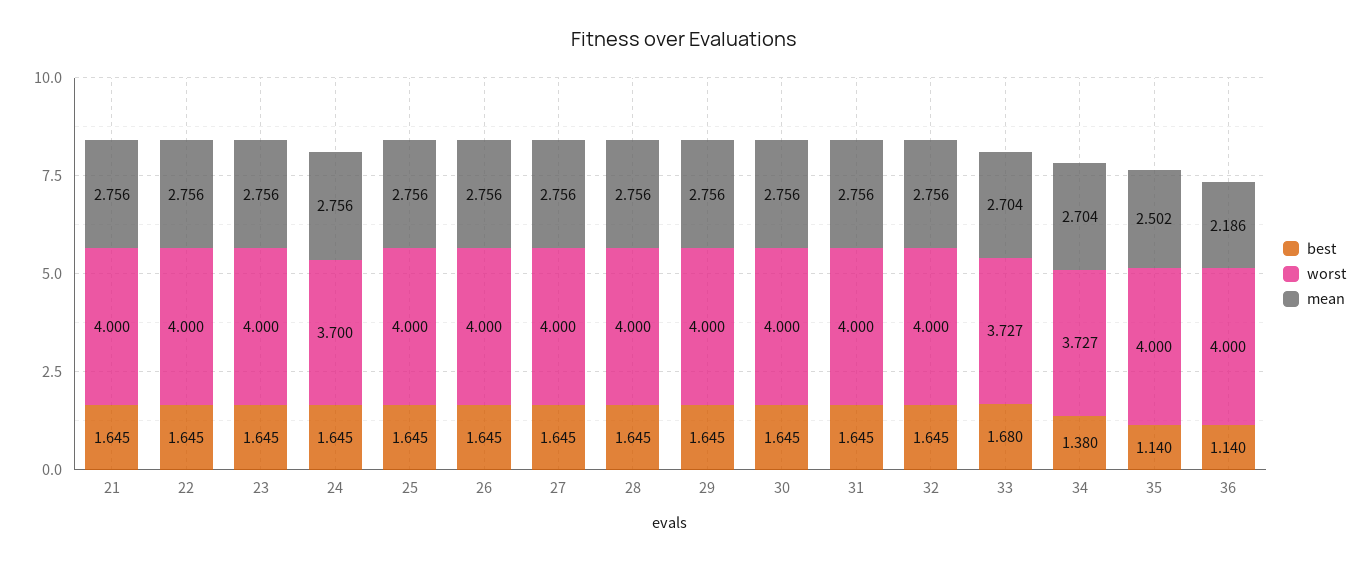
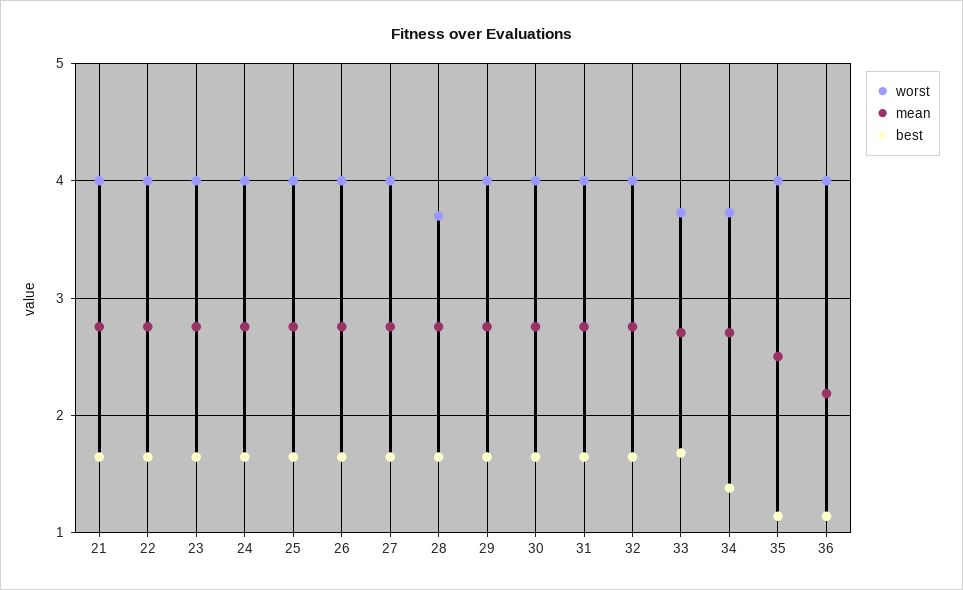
worst, 24: 3.7 -> 4
worst, 28: 4 -> 3.7

